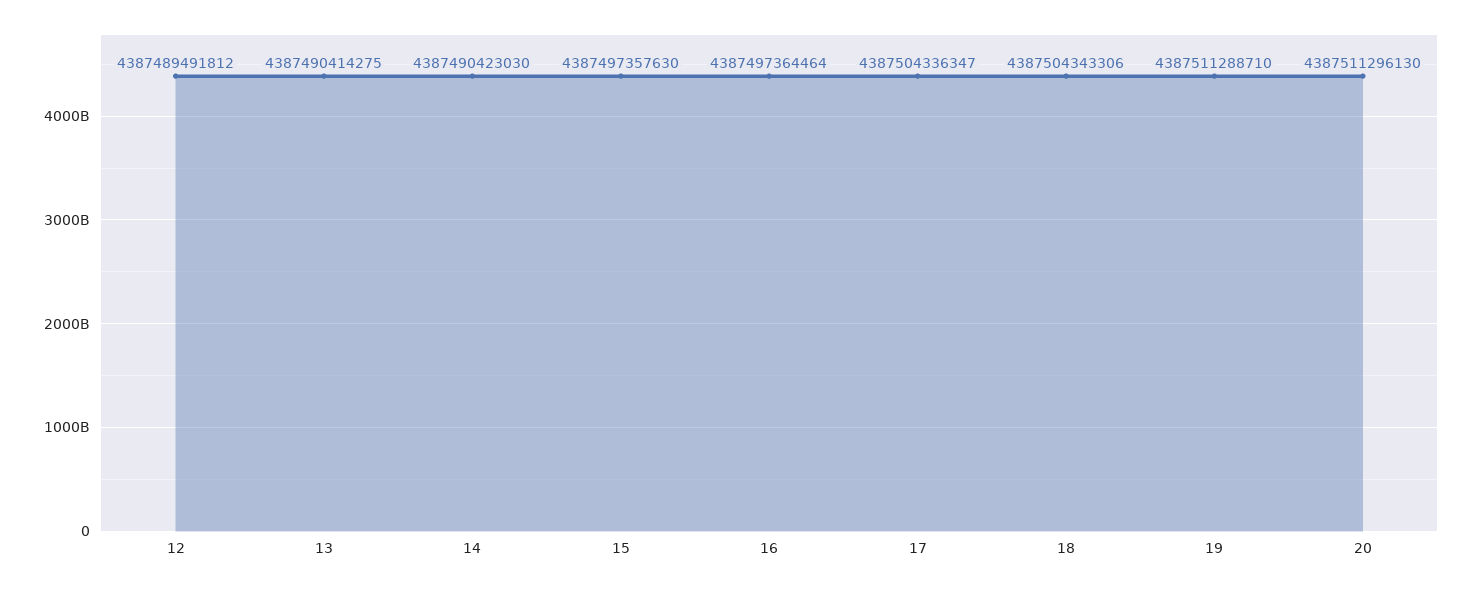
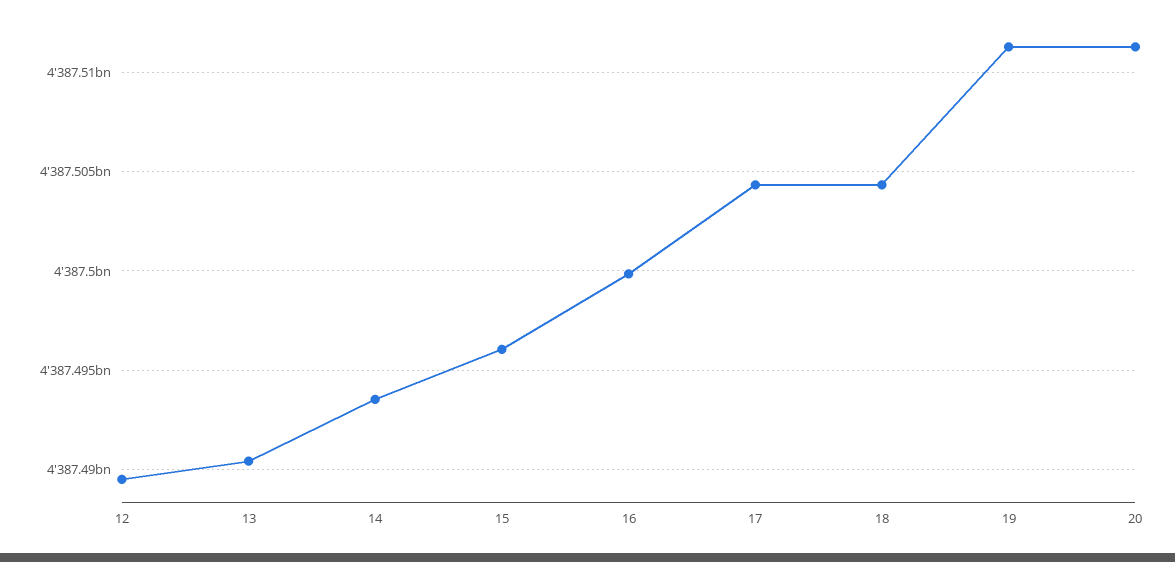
14: 4387490423030 -> 4387493500000
15: 4387497357630 -> 4387496000000
16: 4387497364464 -> 4387500000000

